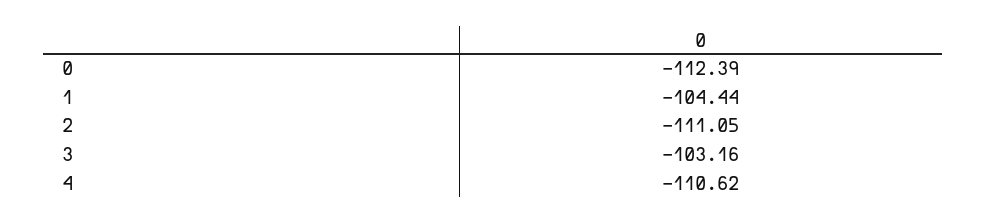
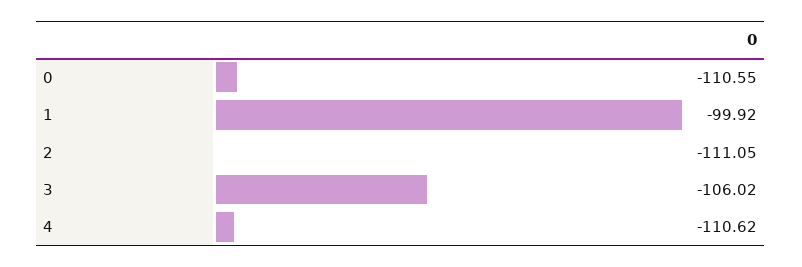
0: -112.39 -> -110.55
1: -104.44 -> -99.92
3: -103.16 -> -106.02

